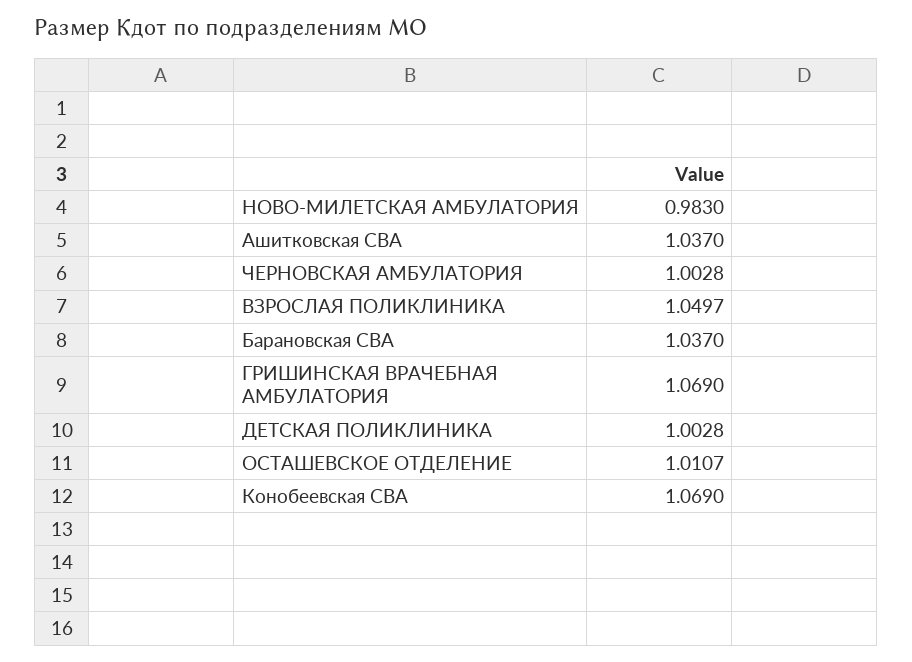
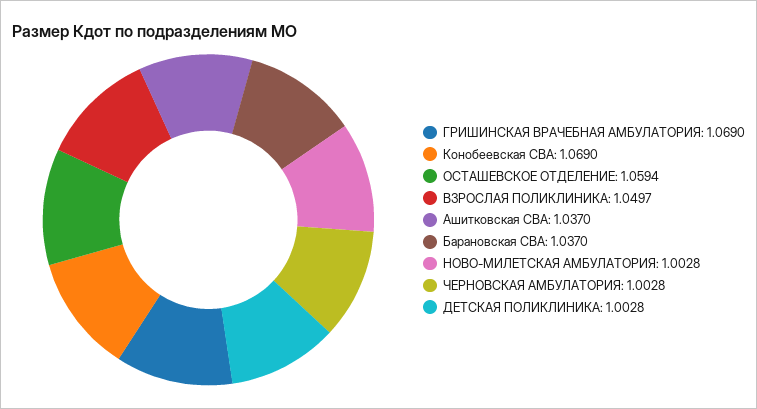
НОВО-МИЛЕТСКАЯ АМБУЛАТОРИЯ: 0.983 -> 1.0028
ОСТАШЕВСКОЕ ОТДЕЛЕНИЕ: 1.0107 -> 1.0594

